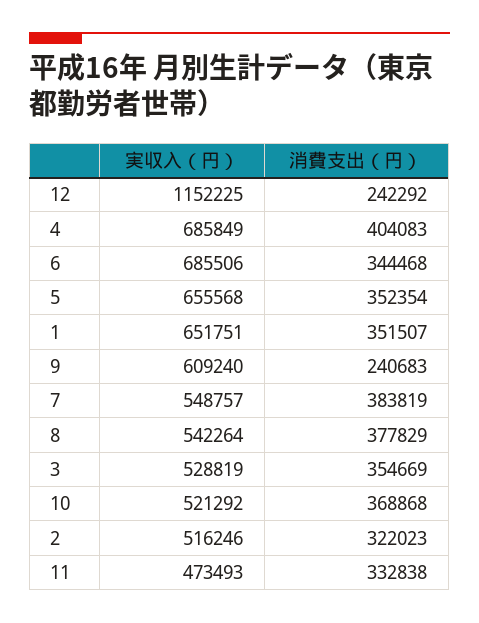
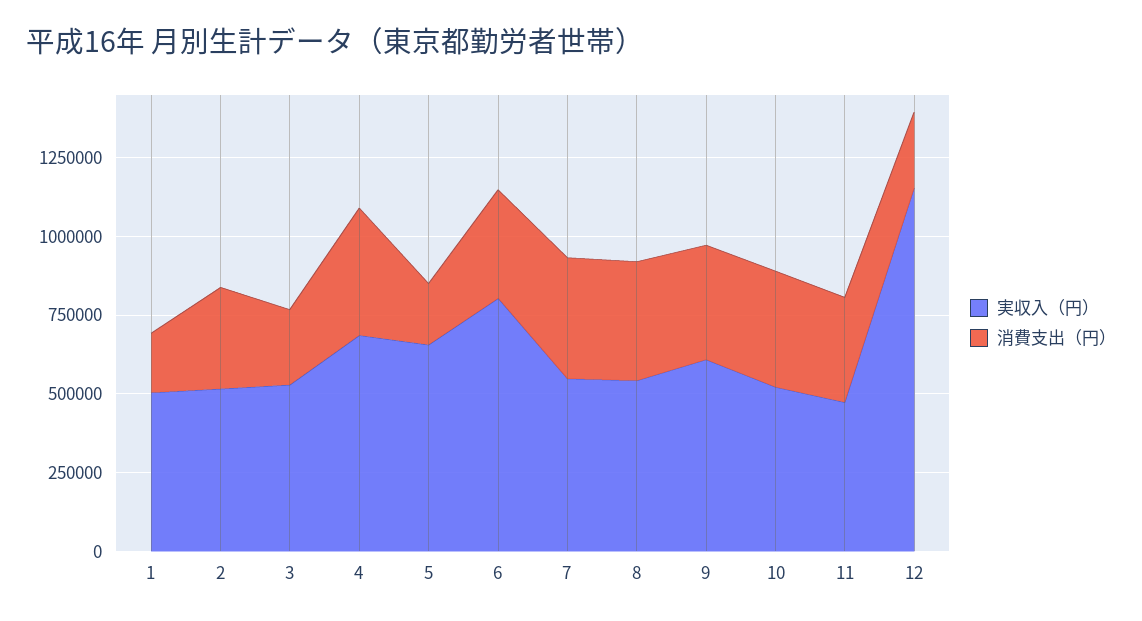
実収入（円）, 6: 685506 -> 800000
消費支出（円）, 5: 352354 -> 200000
実収入（円）, 1: 651751 -> 500000
消費支出（円）, 1: 351507 -> 200000
消費支出（円）, 9: 240683 -> 350000
消費支出（円）, 3: 354669 -> 250000

